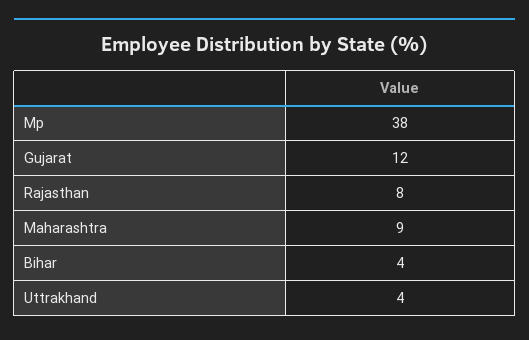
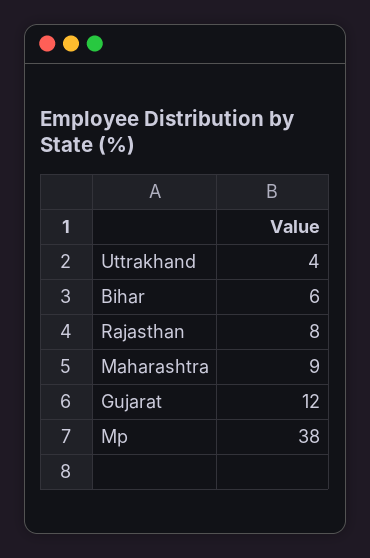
Bihar: 4 -> 6

